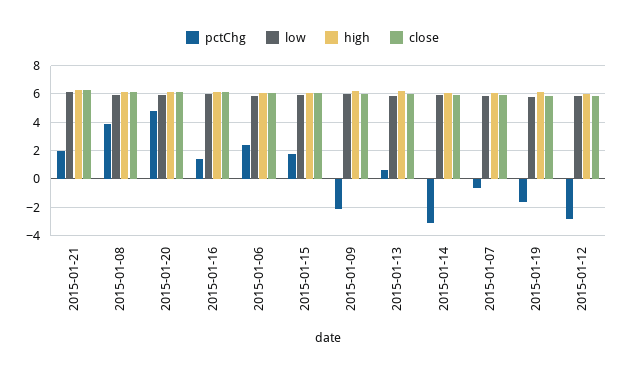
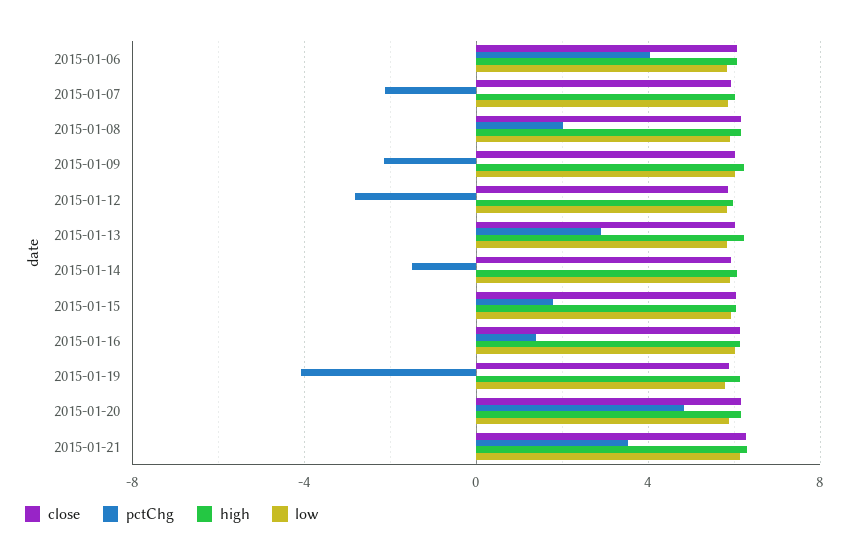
pctChg, 2015-01-21: 2 -> 3.5
pctChg, 2015-01-08: 4 -> 2
pctChg, 2015-01-06: 2.5 -> 4
pctChg, 2015-01-13: 0.5 -> 3
pctChg, 2015-01-14: -3 -> -1.5
pctChg, 2015-01-07: -0.5 -> -2
pctChg, 2015-01-19: -1.5 -> -4

